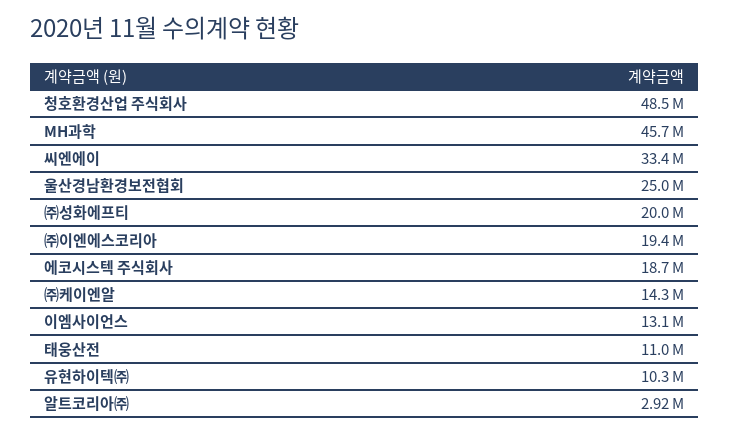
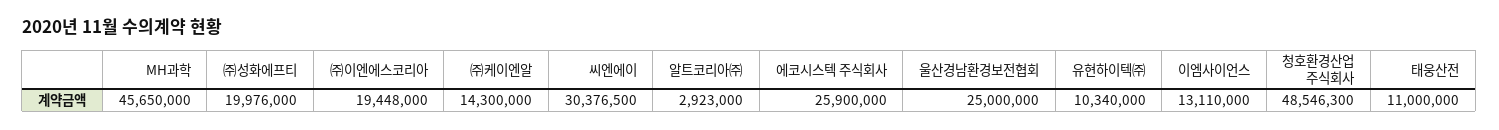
씨엔에이: 33400000 -> 30376500
에코시스텍 주식회사: 18700000 -> 25900000

